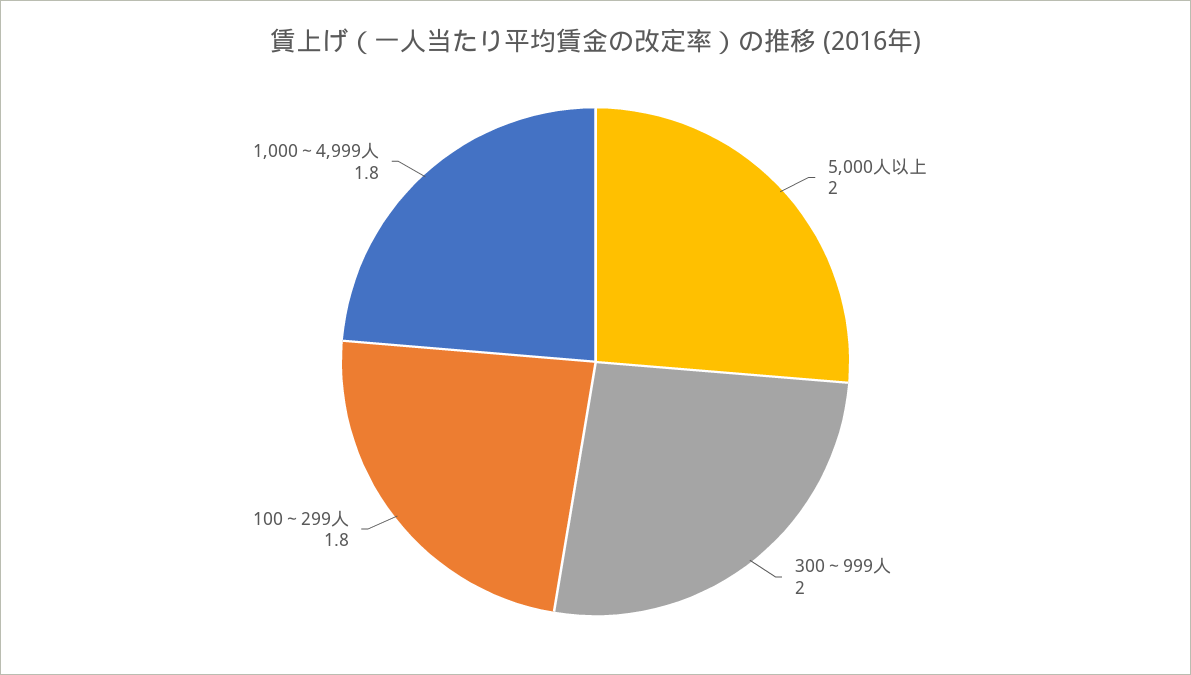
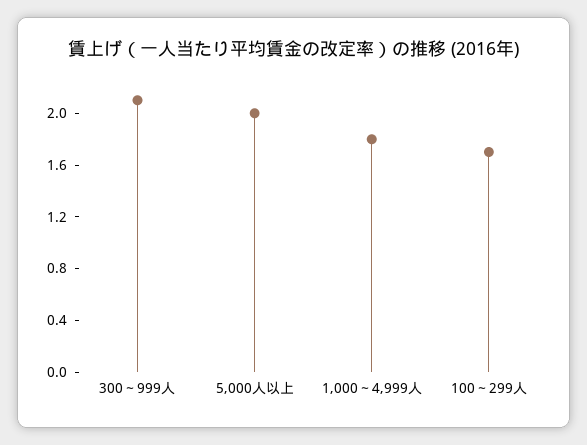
300～999人: 2 -> 2.1
100～299人: 1.8 -> 1.7

